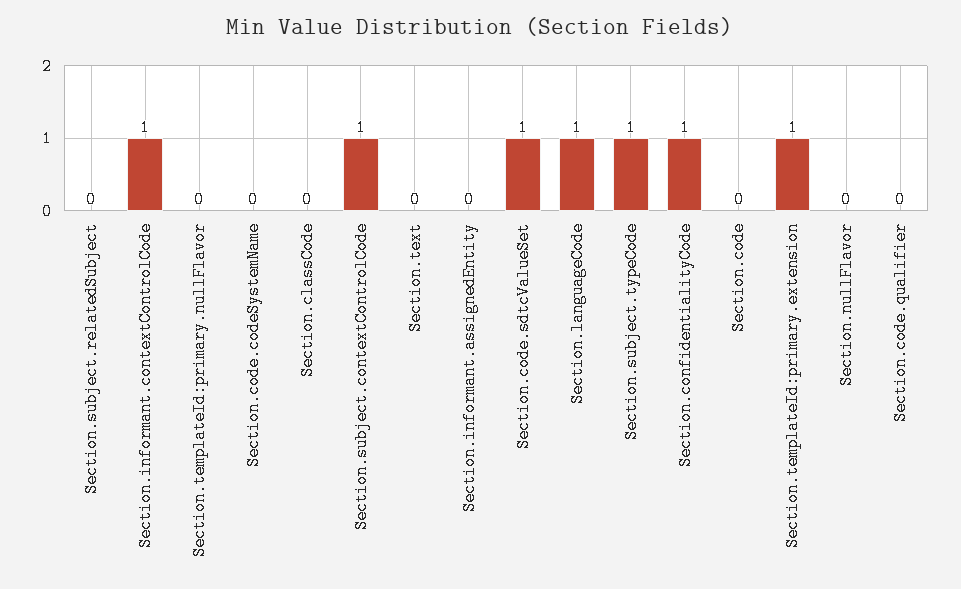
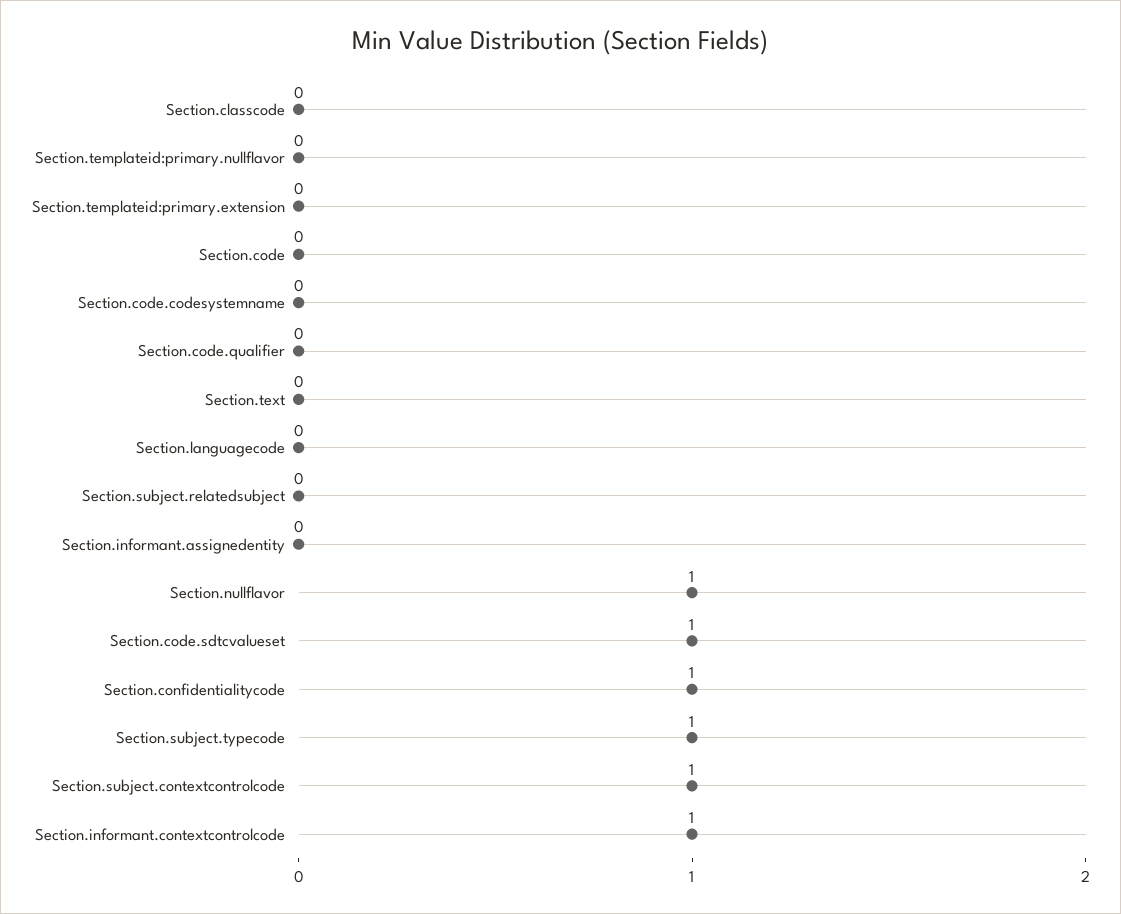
Section.languageCode: 1 -> 0
Section.templateId:primary.extension: 1 -> 0
Section.nullFlavor: 0 -> 1

